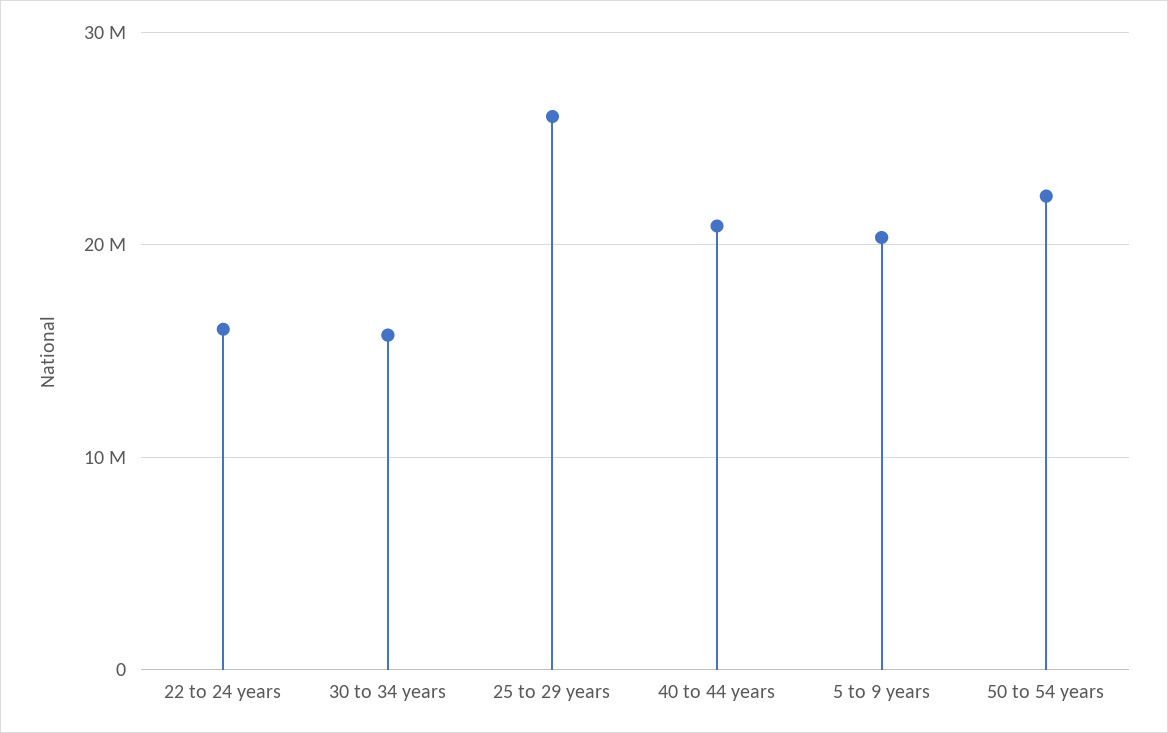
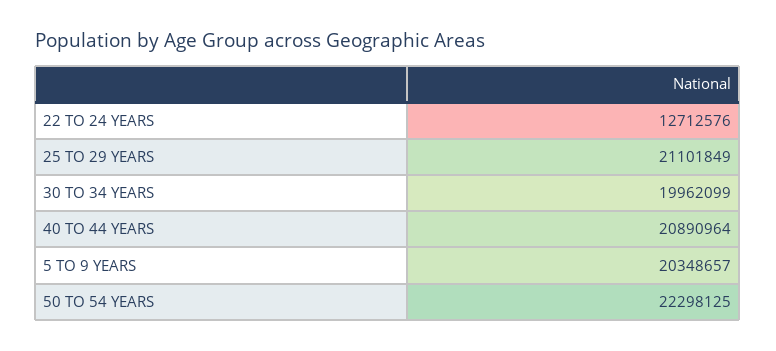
22 to 24 years: 16000000 -> 12712576
30 to 34 years: 16000000 -> 19962099
25 to 29 years: 26000000 -> 21101849

